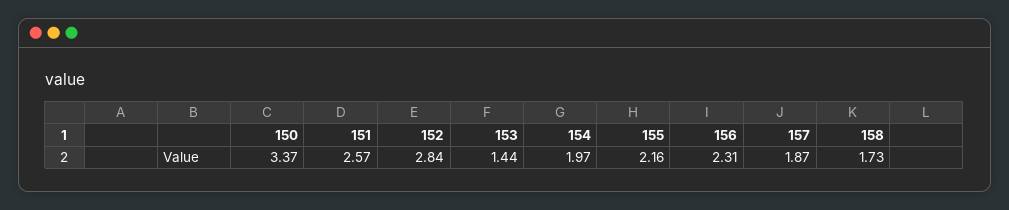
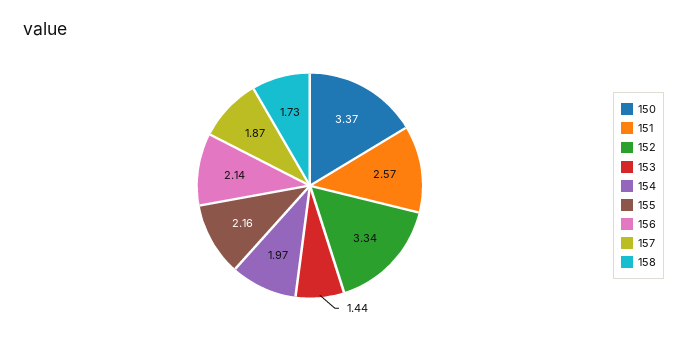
152: 2.84 -> 3.34
156: 2.31 -> 2.14

